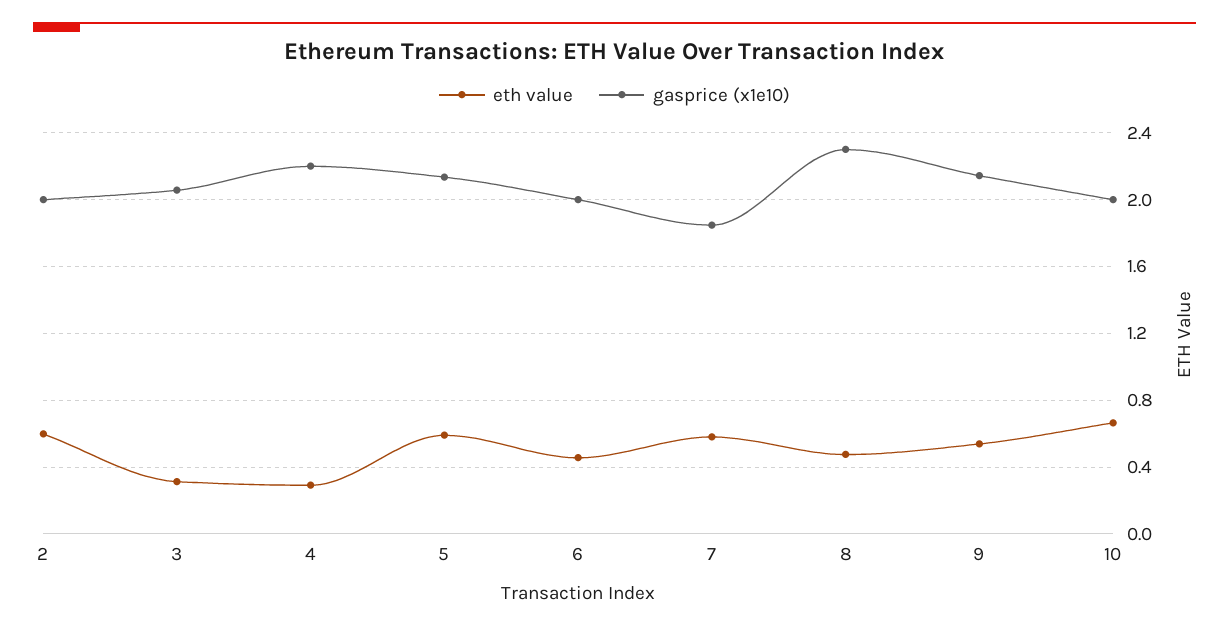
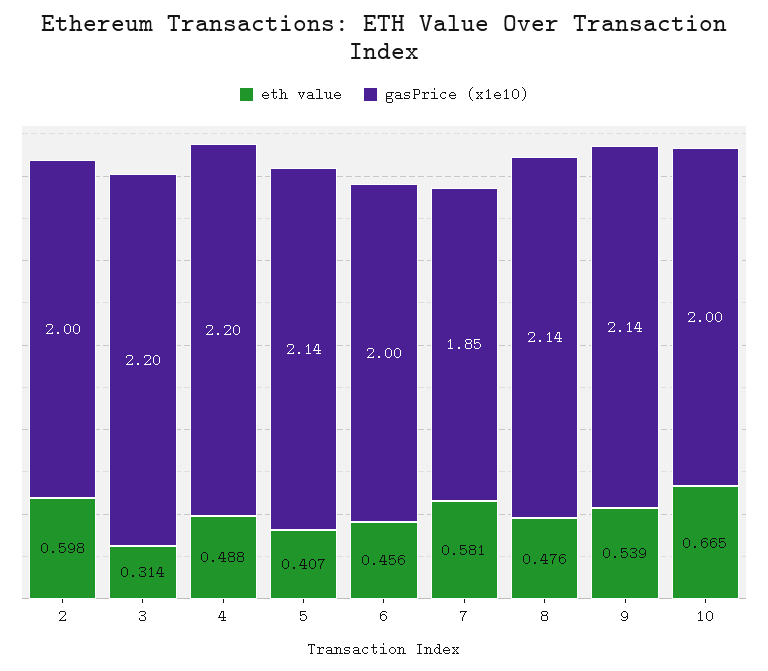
gasprice (x1e10), 3: 2.05 -> 2.2
eth value, 4: 0.3 -> 0.488
eth value, 5: 0.6 -> 0.407
gasprice (x1e10), 8: 2.3 -> 2.14

